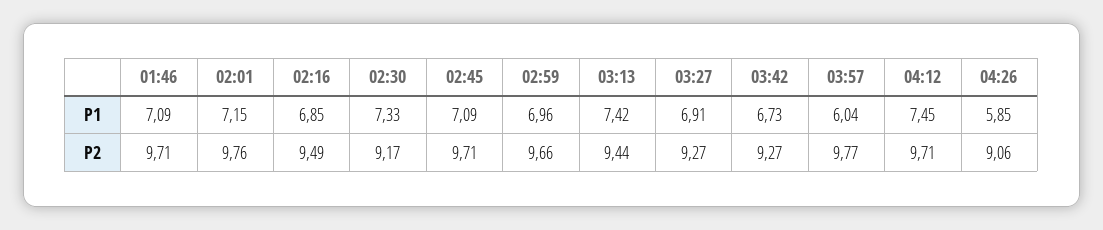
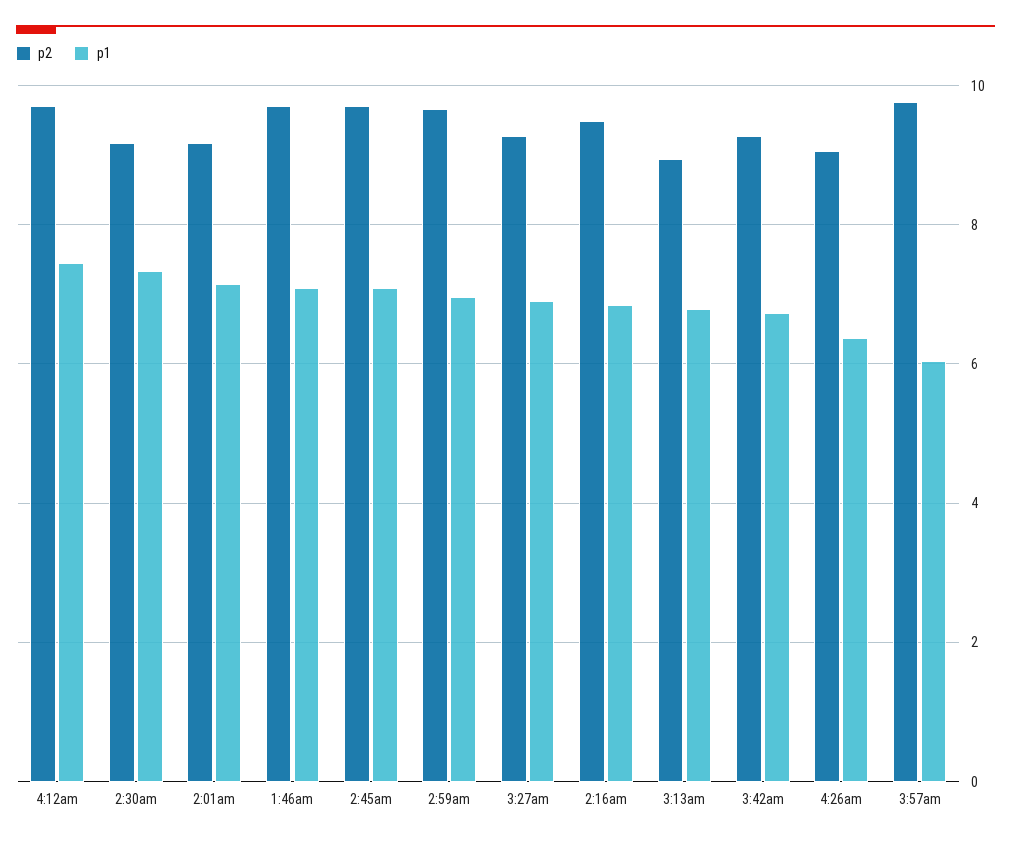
P1, 03:13: 7.42 -> 6.8
P1, 04:26: 5.85 -> 6.4
P2, 02:01: 9.76 -> 9.2
P2, 03:13: 9.44 -> 9

